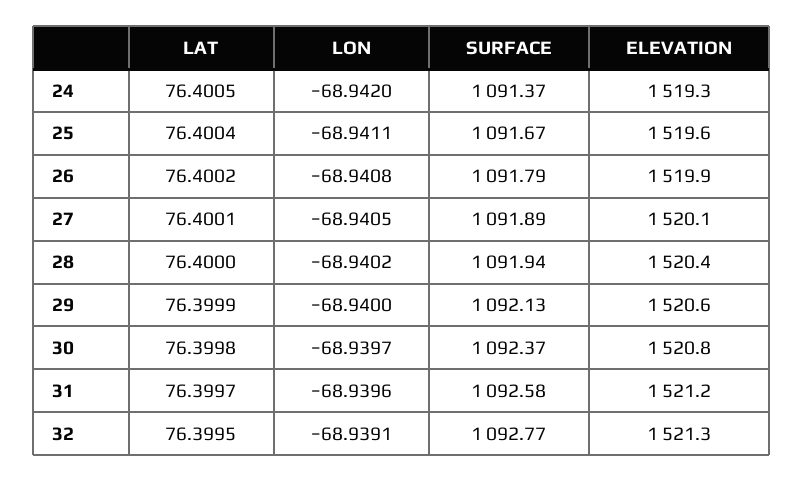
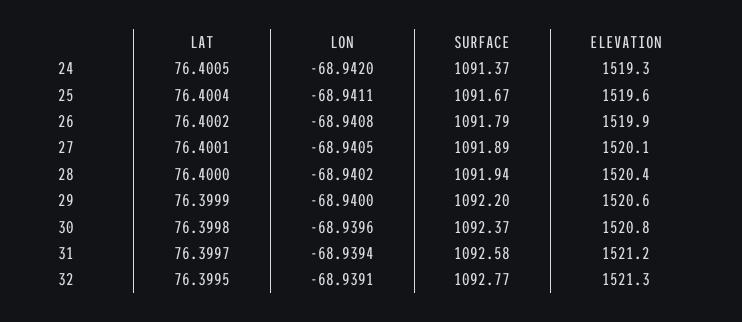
SURFACE, 29: 1092.13 -> 1092.2
LON, 30: -68.9397 -> -68.9396
LON, 31: -68.9396 -> -68.9394

